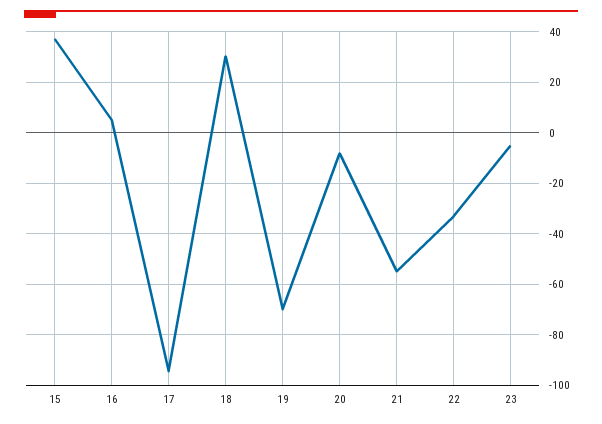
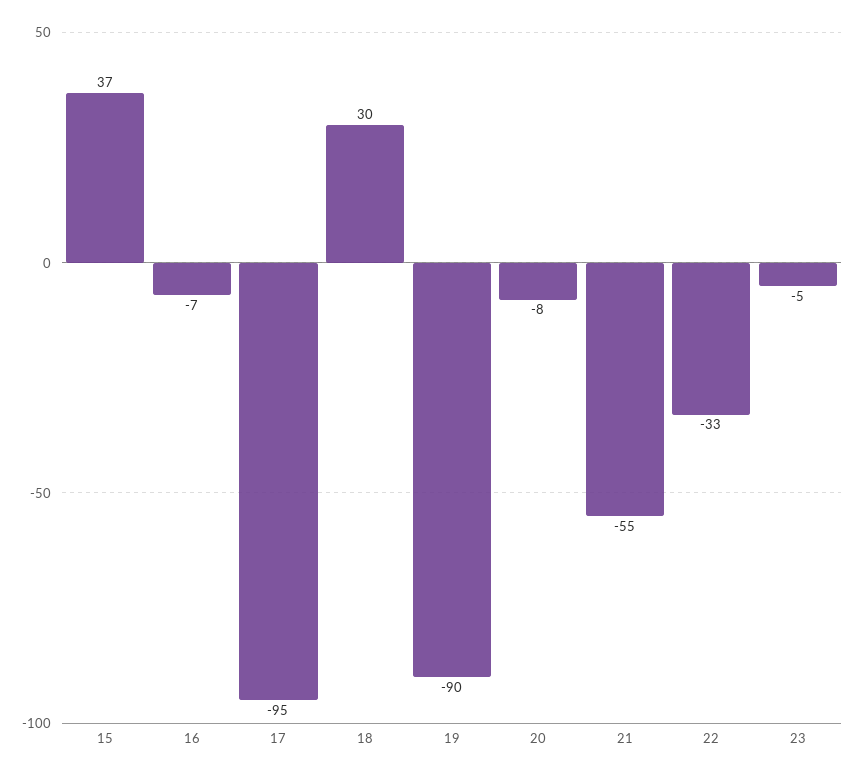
16: 5 -> -7
19: -70 -> -90

